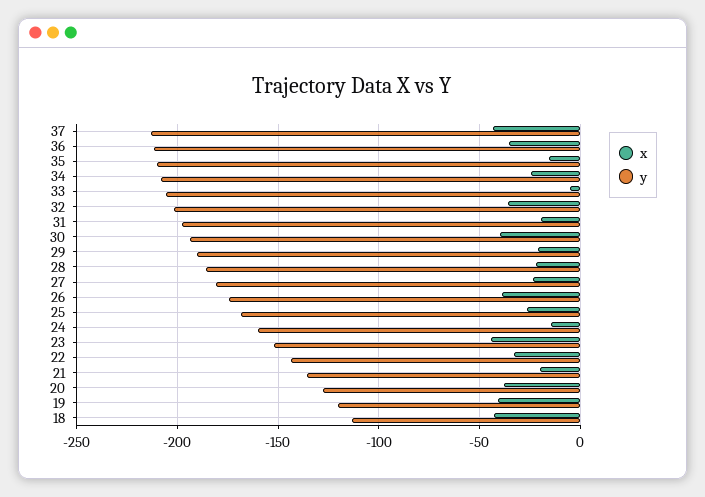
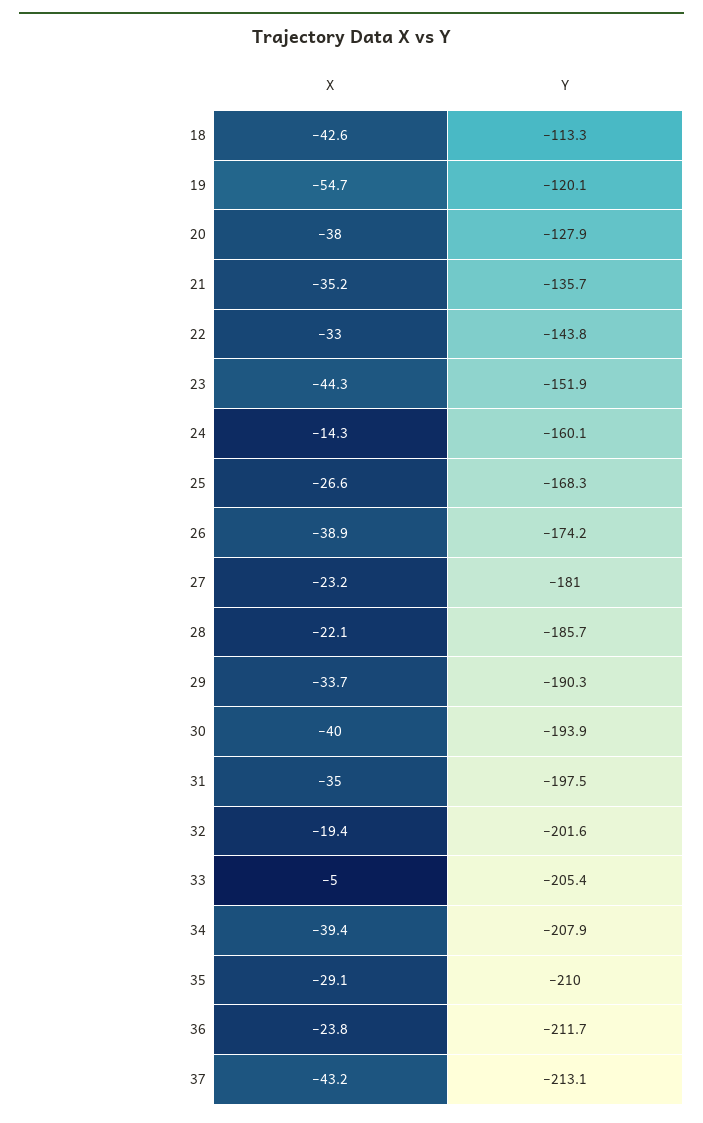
x, 36: -35 -> -23.8
x, 35: -15 -> -29.1
x, 34: -25 -> -39.4
x, 32: -35 -> -19.4
x, 31: -20 -> -35
x, 29: -20 -> -33.7
x, 21: -20 -> -35.2
x, 19: -40 -> -54.7

